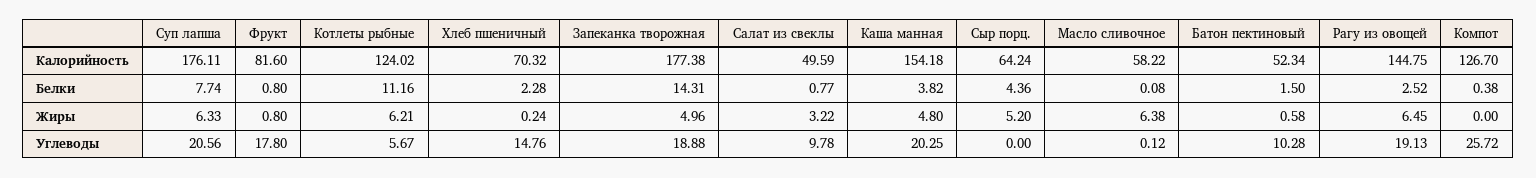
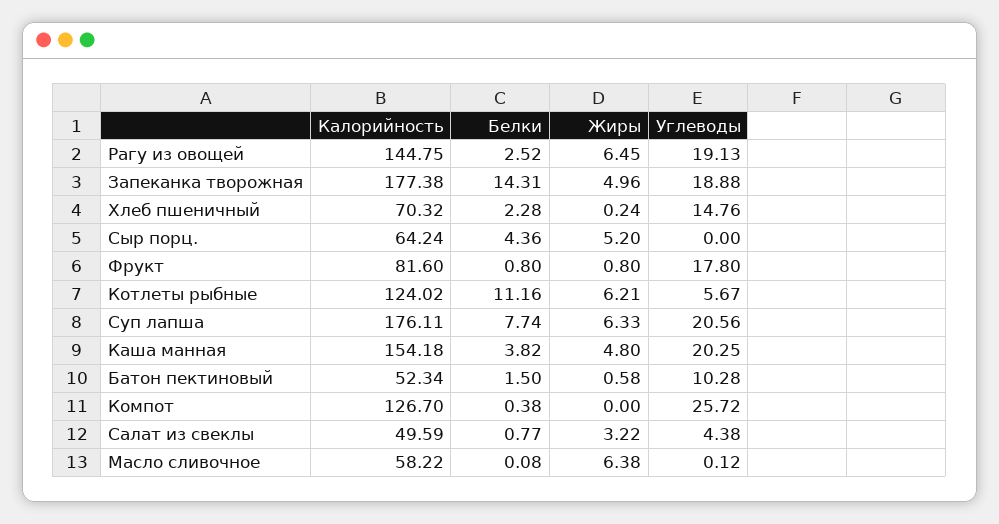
Салат из свеклы, Углеводы: 9.78 -> 4.38

